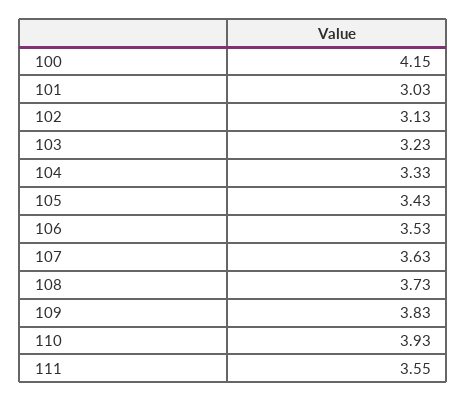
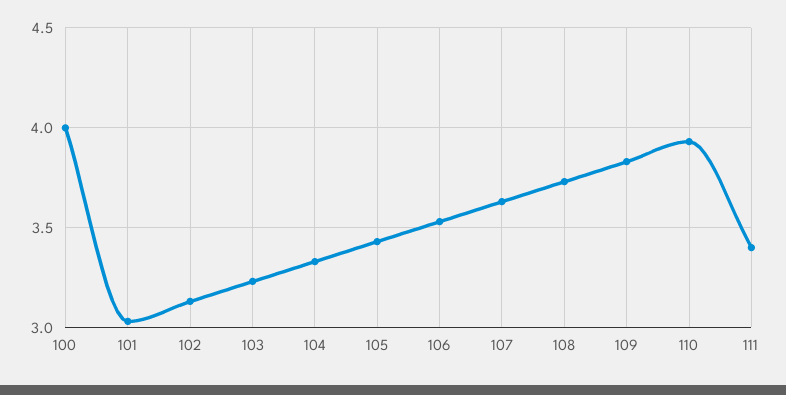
100: 4.15 -> 4
111: 3.55 -> 3.4

